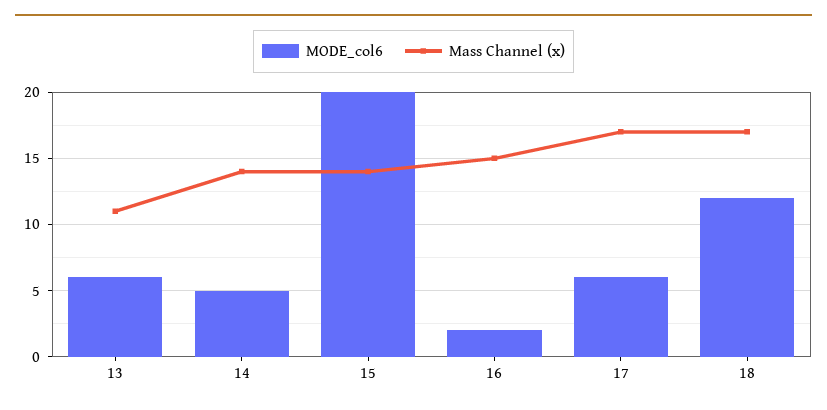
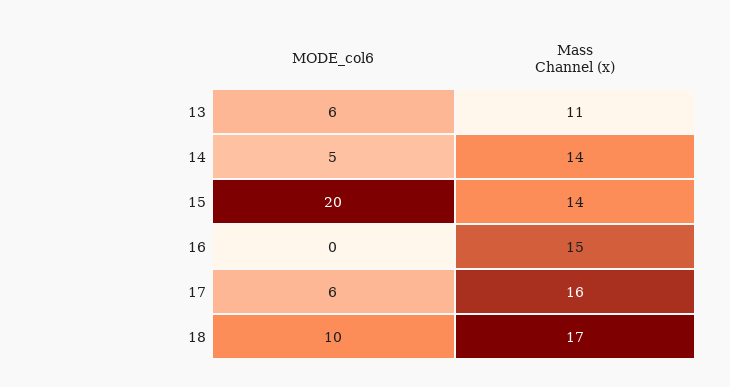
MODE_col6, 16: 2 -> 0
Mass Channel (x), 17: 17 -> 16
MODE_col6, 18: 12 -> 10

